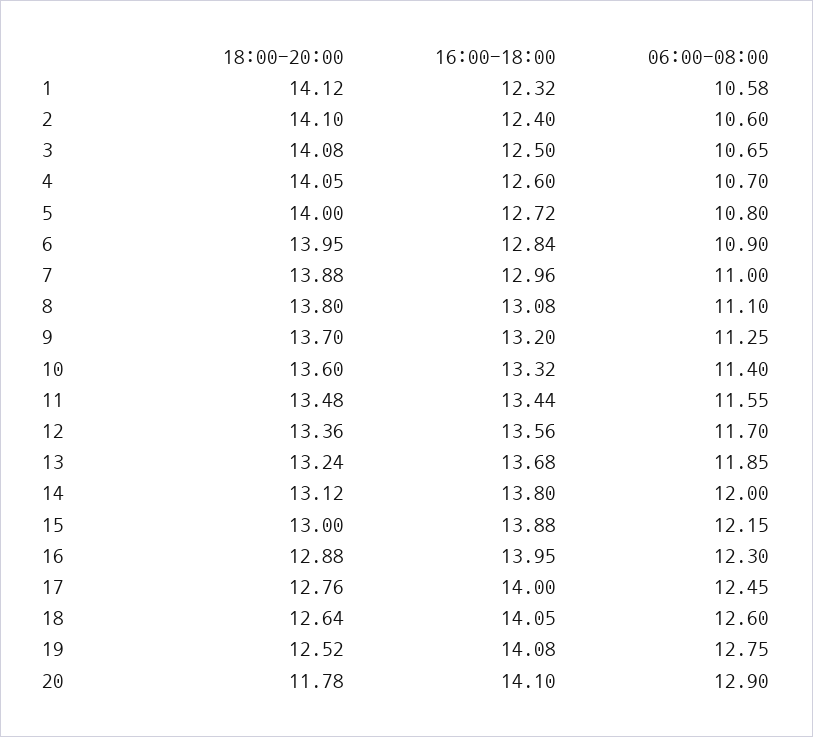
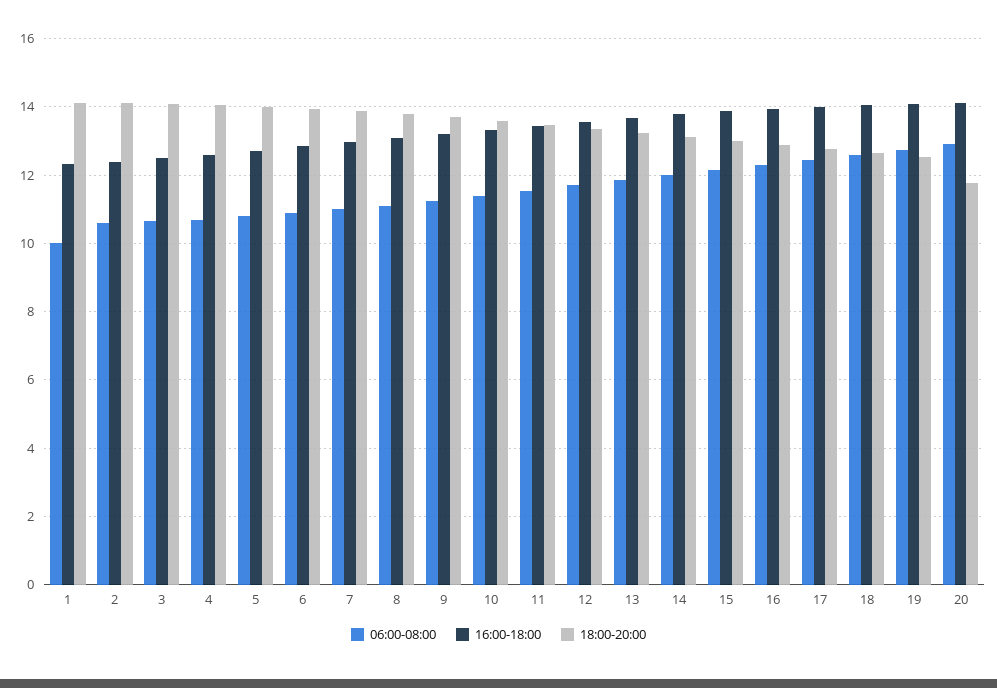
06:00-08:00, 1: 10.58 -> 10

